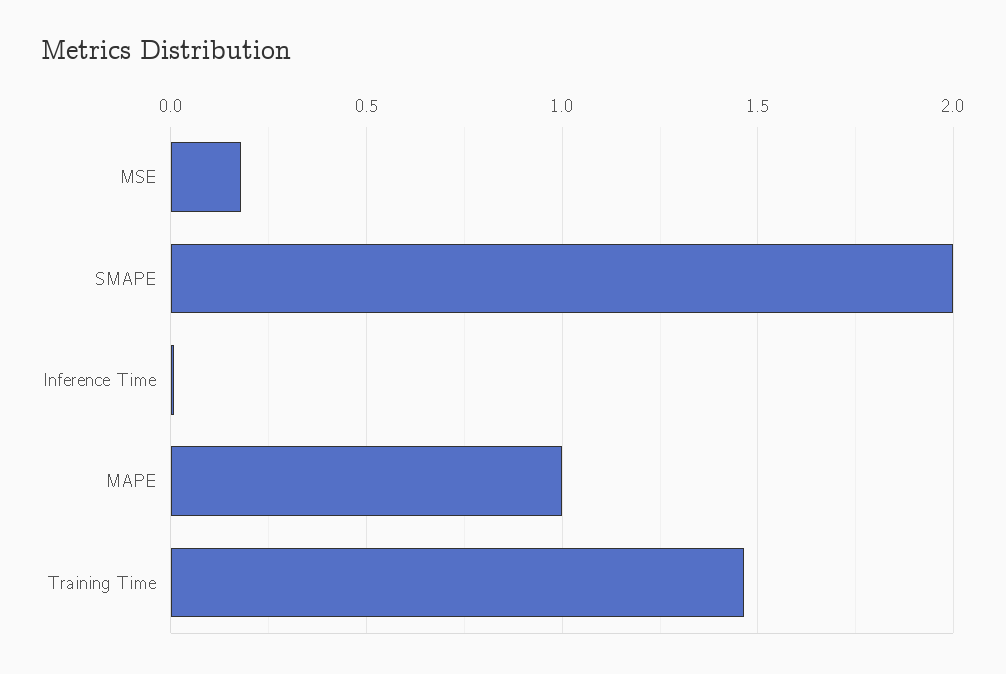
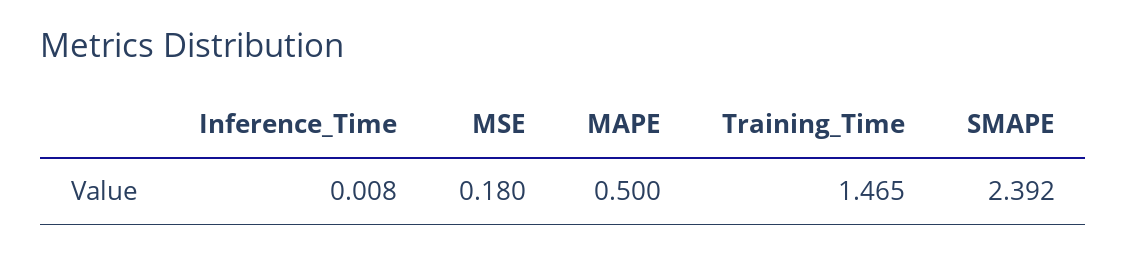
SMAPE: 2 -> 2.392
MAPE: 1 -> 0.5

